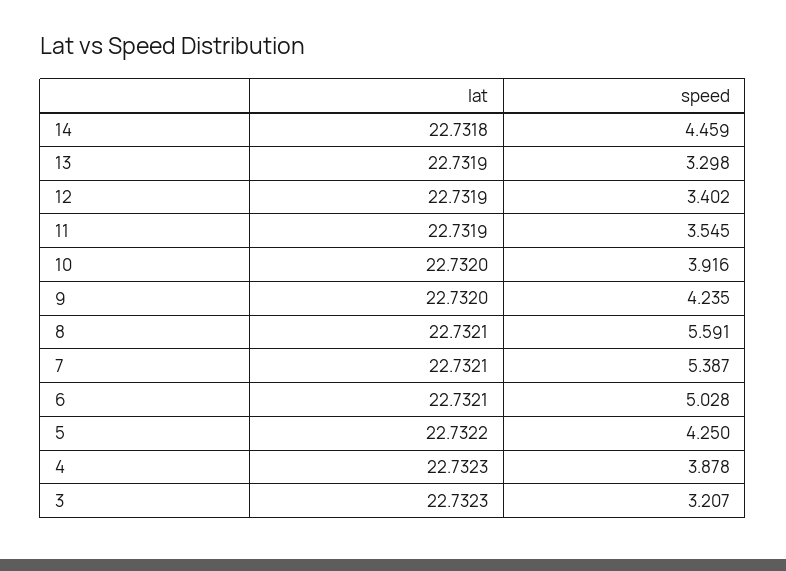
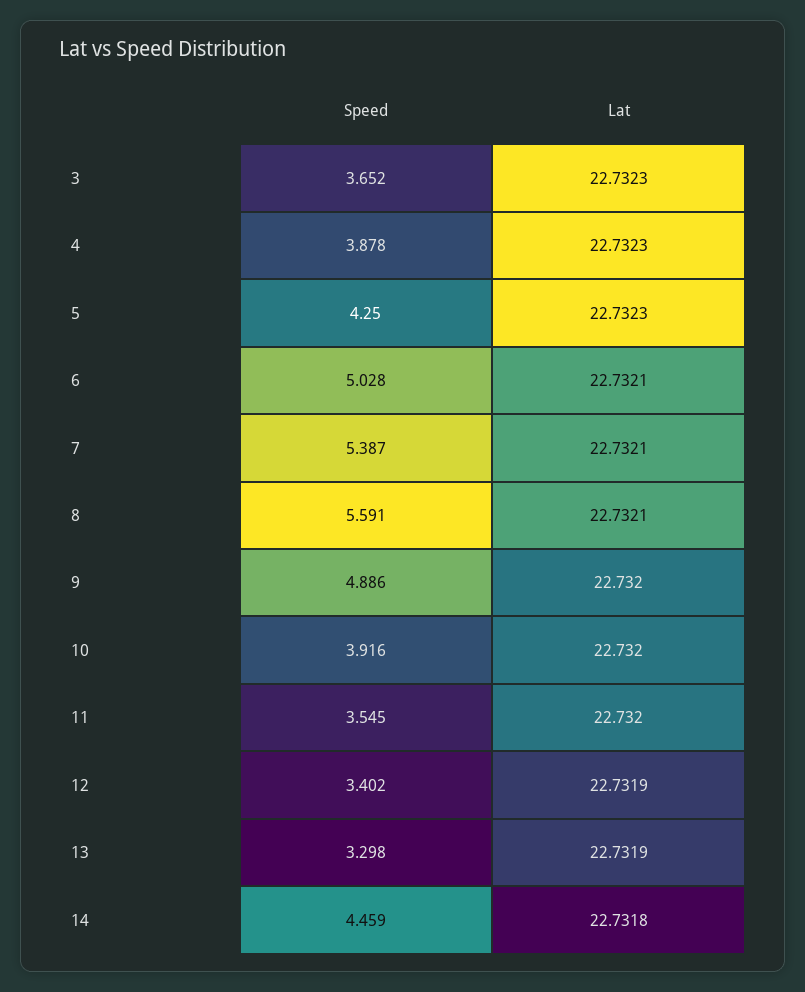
lat, 11: 22.7319 -> 22.732
speed, 9: 4.235 -> 4.886
lat, 5: 22.7322 -> 22.7323
speed, 3: 3.207 -> 3.652

